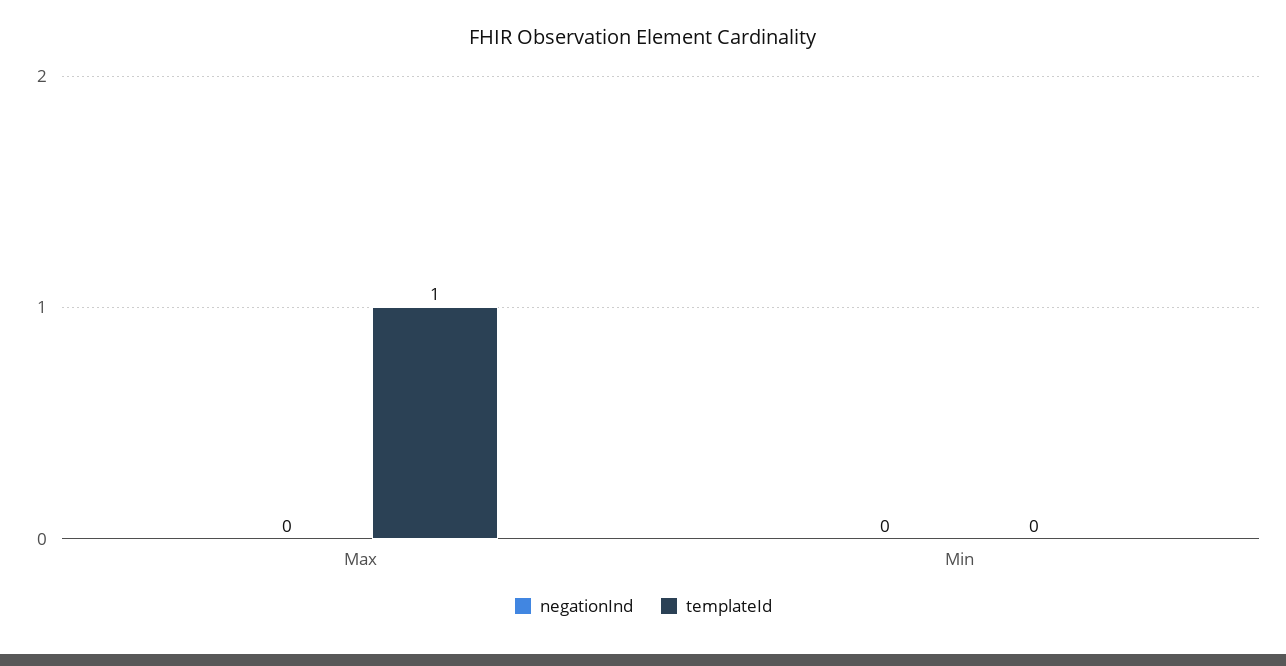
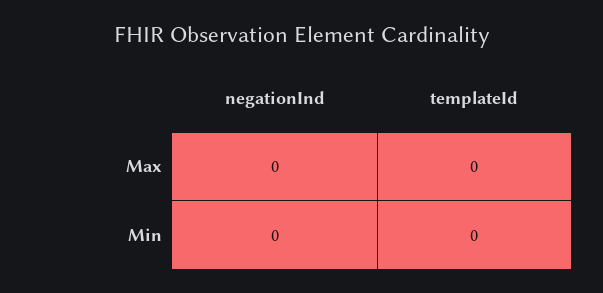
templateId, Max: 1 -> 0

